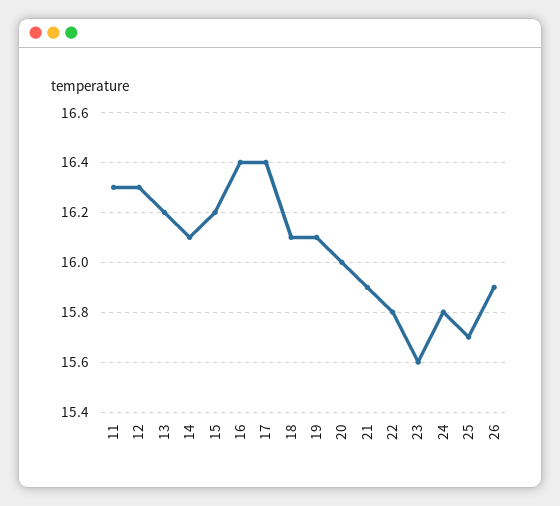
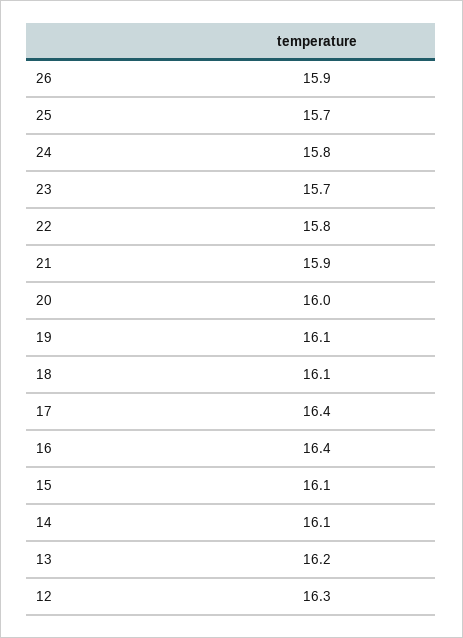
11: 16.3 -> none
15: 16.2 -> 16.1
23: 15.6 -> 15.7

